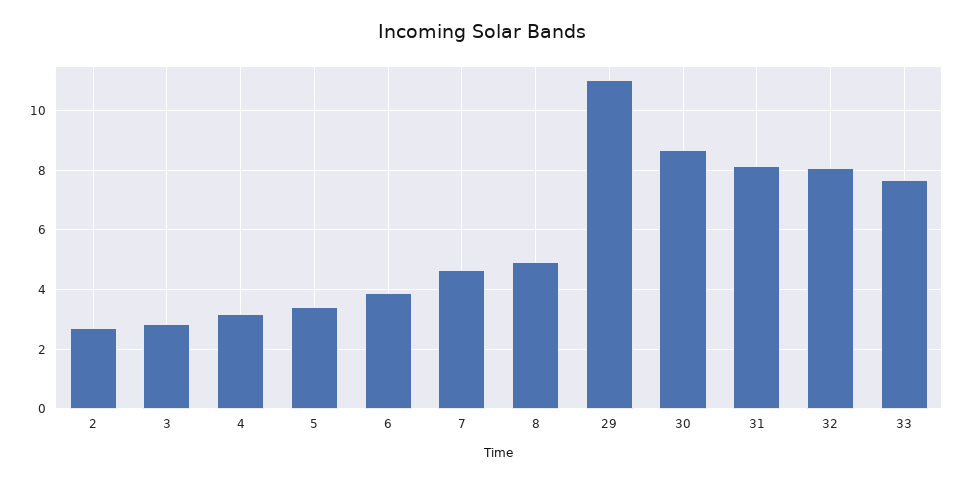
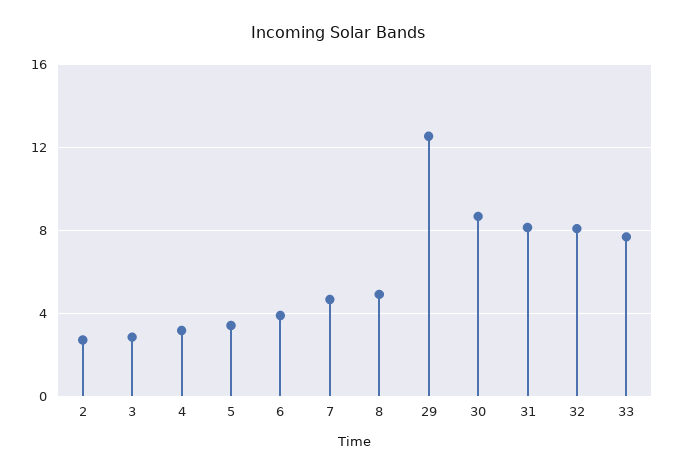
29: 11 -> 12.5

